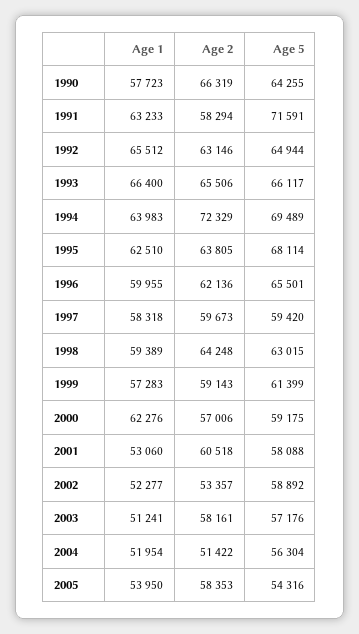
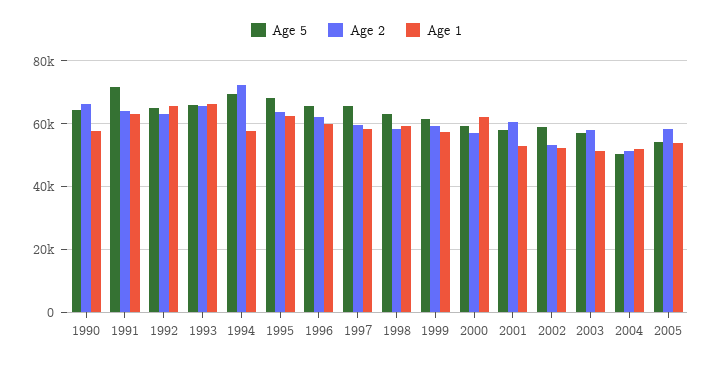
Age 2, 1991: 58294 -> 64000
Age 1, 1994: 63983 -> 58000
Age 5, 1997: 59420 -> 66000
Age 2, 1998: 64248 -> 58000
Age 5, 2004: 56304 -> 50000

